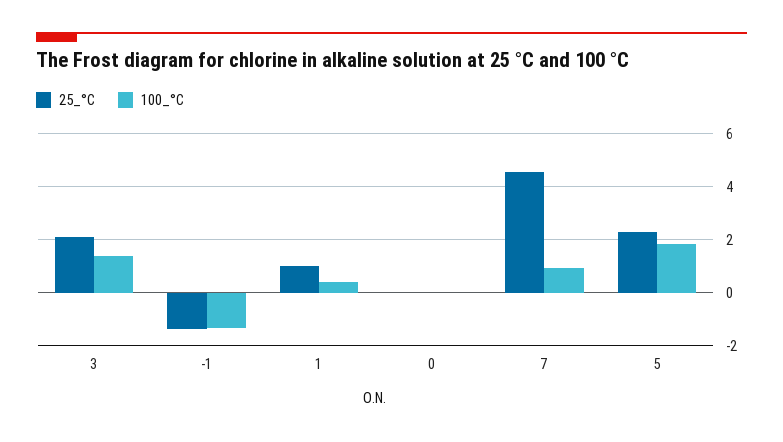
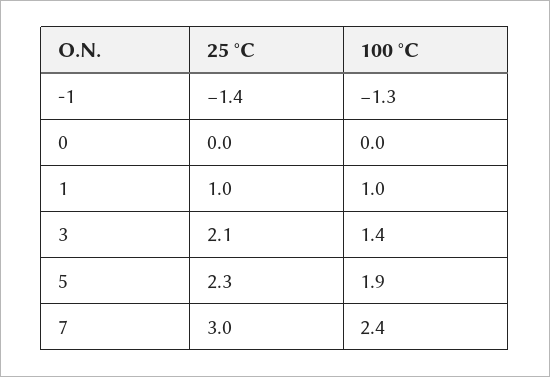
100_°C, 1: 0.5 -> 1
25_°C, 7: 4.5 -> 3
100_°C, 7: 1 -> 2.4

